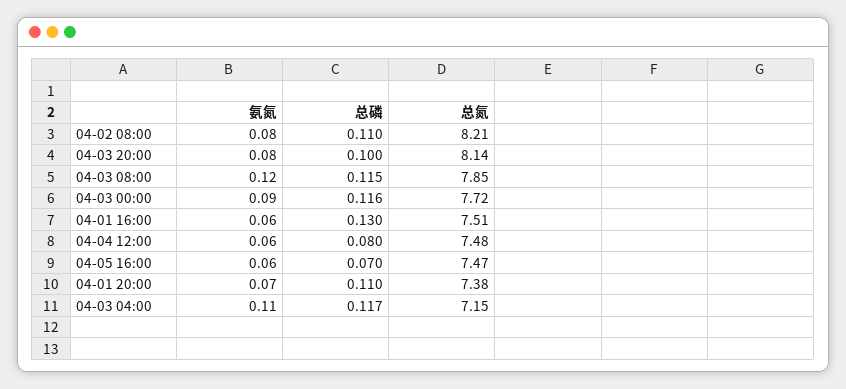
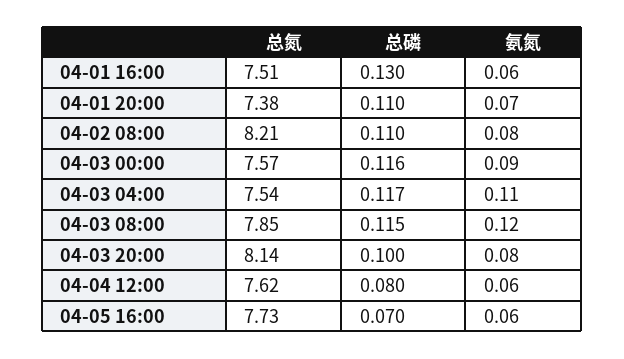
总氮, 04-03 00:00: 7.72 -> 7.57
总氮, 04-04 12:00: 7.48 -> 7.62
总氮, 04-05 16:00: 7.47 -> 7.73
总氮, 04-03 04:00: 7.15 -> 7.54

